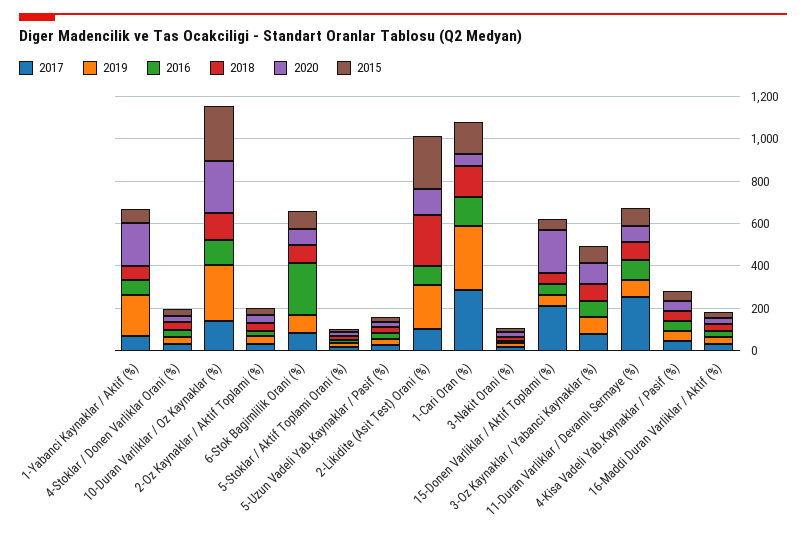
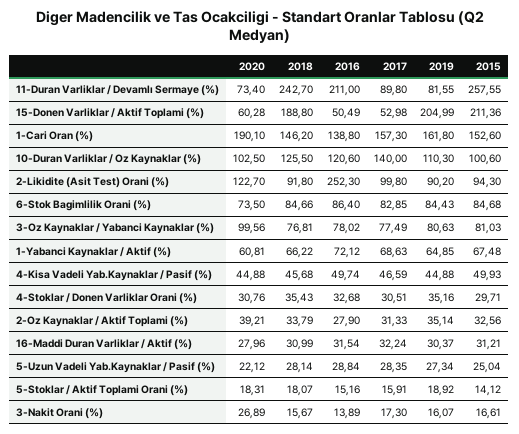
2019, 1-Yabanci Kaynaklar / Aktif (%): 200 -> 64.85
2020, 1-Yabanci Kaynaklar / Aktif (%): 200 -> 60.81
2019, 10-Duran Varliklar / Oz Kaynaklar (%): 250 -> 110.3
2020, 10-Duran Varliklar / Oz Kaynaklar (%): 250 -> 102.5
2015, 10-Duran Varliklar / Oz Kaynaklar (%): 250 -> 100.6
2016, 6-Stok Bagimlilik Orani (%): 250 -> 86.4
2019, 2-Likidite (Asit Test) Orani (%): 200 -> 90.2
2016, 2-Likidite (Asit Test) Orani (%): 100 -> 252.3
2018, 2-Likidite (Asit Test) Orani (%): 250 -> 91.8
2015, 2-Likidite (Asit Test) Orani (%): 250 -> 94.3
2017, 1-Cari Oran (%): 300 -> 157.3
2019, 1-Cari Oran (%): 300 -> 161.8
2020, 1-Cari Oran (%): 50 -> 190.1
2017, 15-Donen Varliklar / Aktif Toplami (%): 200 -> 52.98
2019, 15-Donen Varliklar / Aktif Toplami (%): 50 -> 204.99
2018, 15-Donen Varliklar / Aktif Toplami (%): 50 -> 188.8
2020, 15-Donen Varliklar / Aktif Toplami (%): 200 -> 60.28
2015, 15-Donen Varliklar / Aktif Toplami (%): 50 -> 211.36
2017, 11-Duran Varliklar / Devamlı Sermaye (%): 250 -> 89.8
2016, 11-Duran Varliklar / Devamlı Sermaye (%): 100 -> 211
2018, 11-Duran Varliklar / Devamlı Sermaye (%): 100 -> 242.7
2015, 11-Duran Varliklar / Devamlı Sermaye (%): 100 -> 257.55

